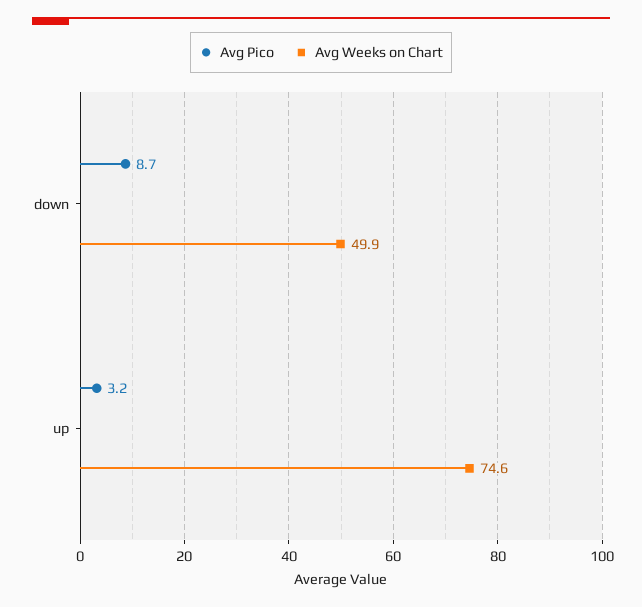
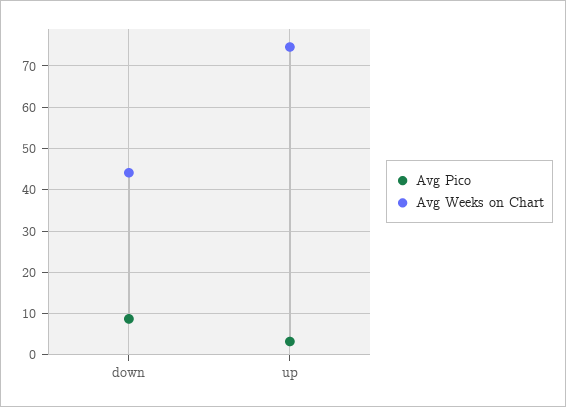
Avg Weeks on Chart, down: 49.9 -> 44

